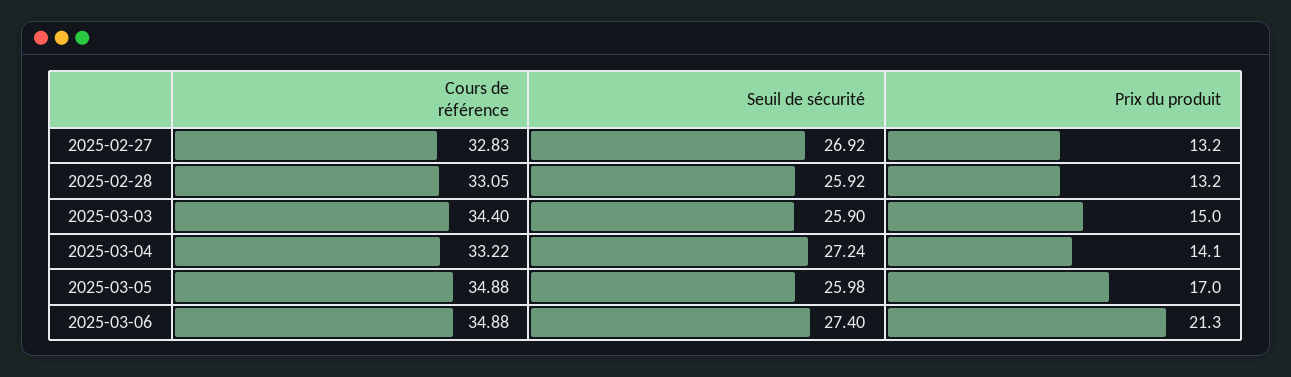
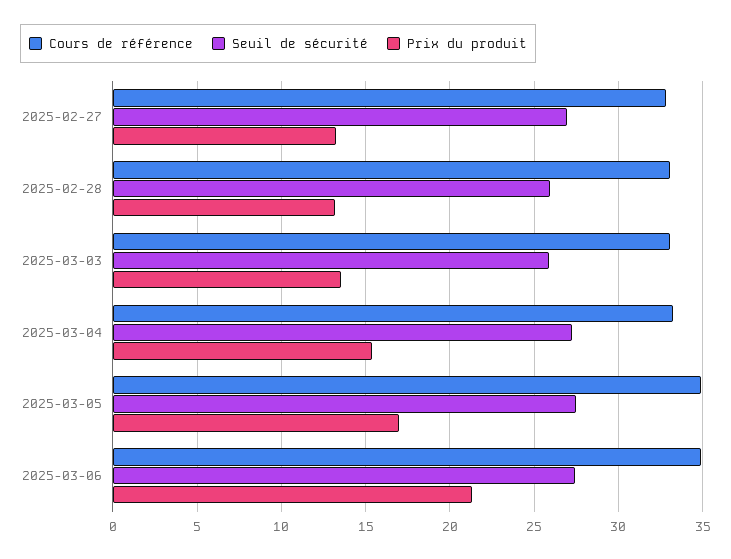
Cours de référence, 2025-03-03: 34.4 -> 33
Prix du produit, 2025-03-03: 15 -> 13.5
Prix du produit, 2025-03-04: 14.1 -> 15.5
Seuil de sécurité, 2025-03-05: 25.98 -> 27.5

